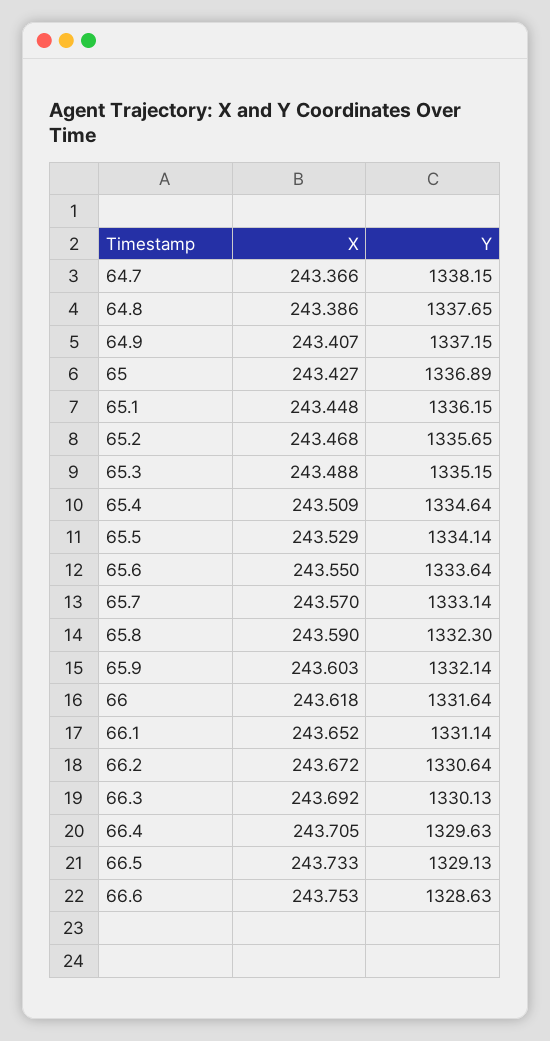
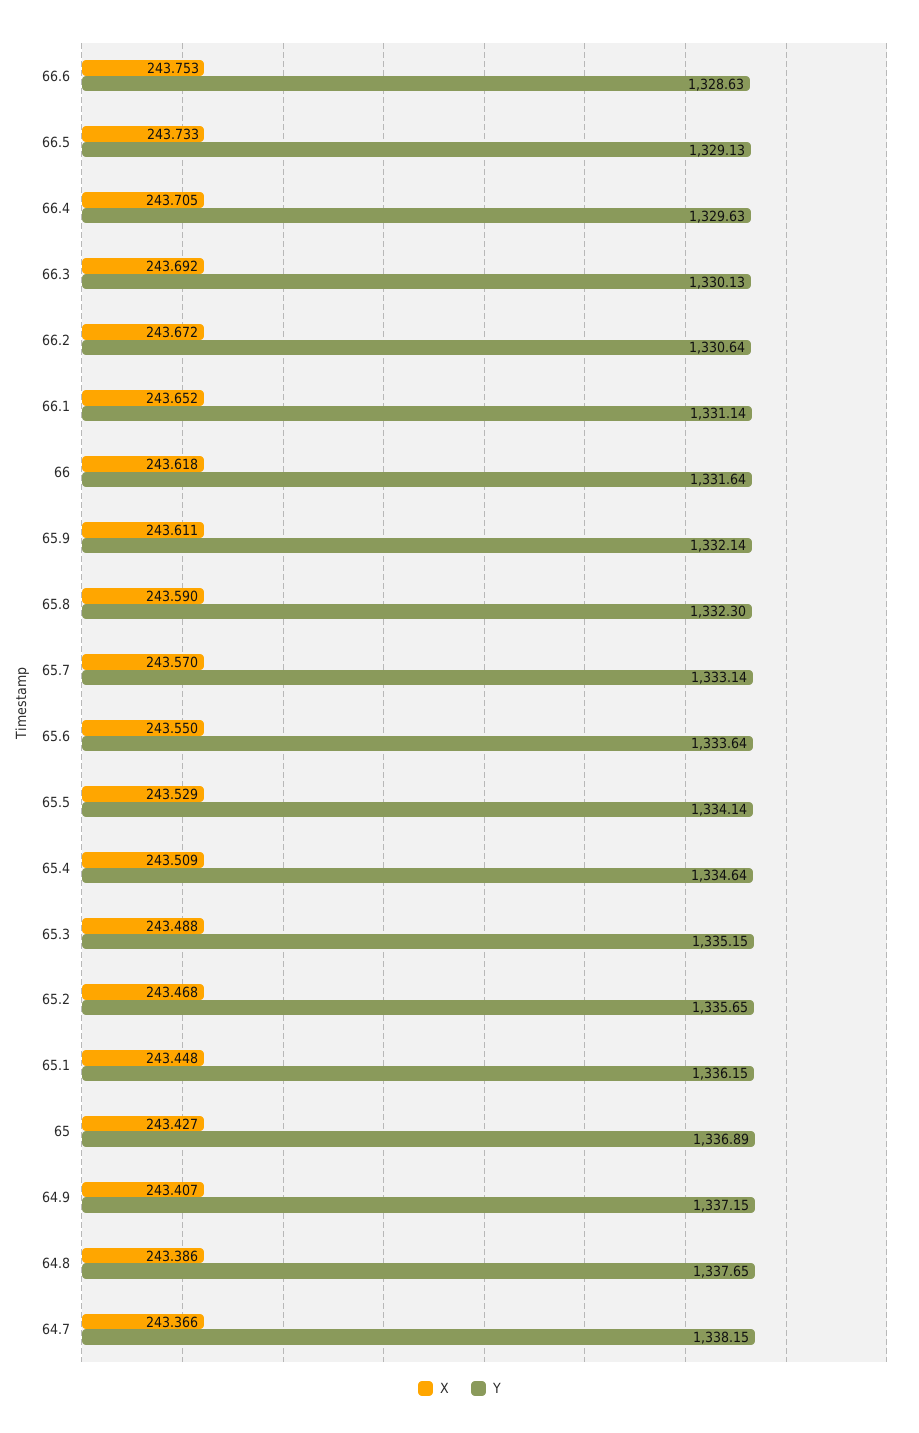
X, 65.9: 243.603 -> 243.611

